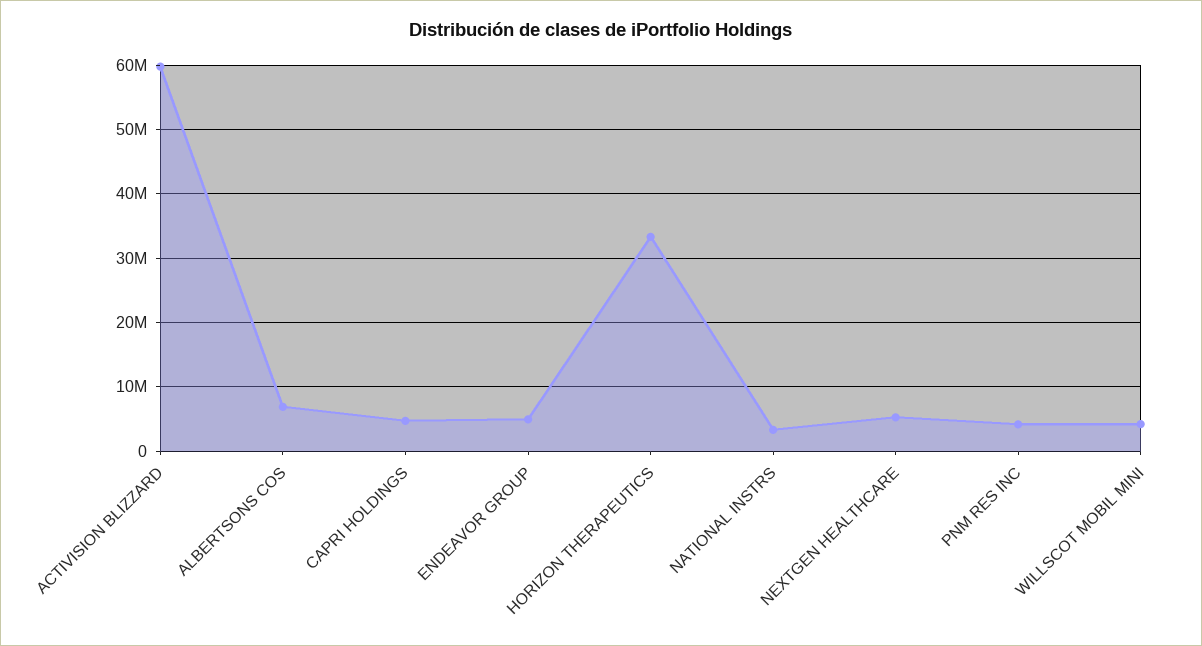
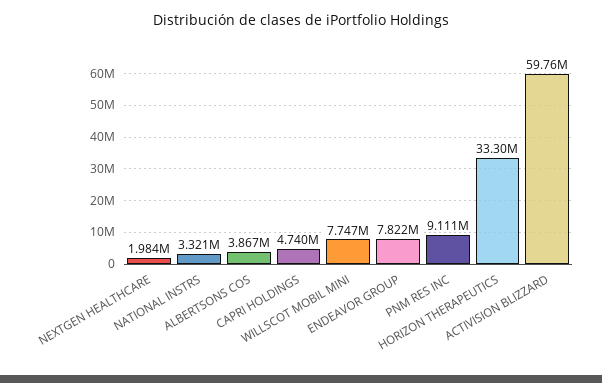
ALBERTSONS COS: 7000000 -> 3867000
ENDEAVOR GROUP: 5000000 -> 7822000
NEXTGEN HEALTHCARE: 5000000 -> 1984000
PNM RES INC: 4000000 -> 9111000
WILLSCOT MOBIL MINI: 4000000 -> 7747000

